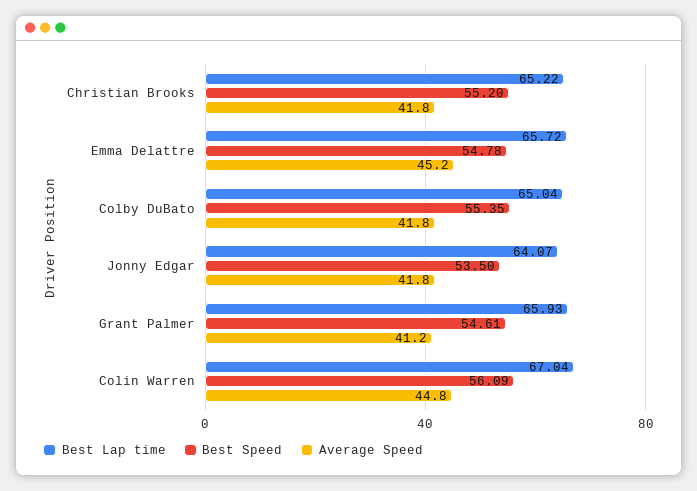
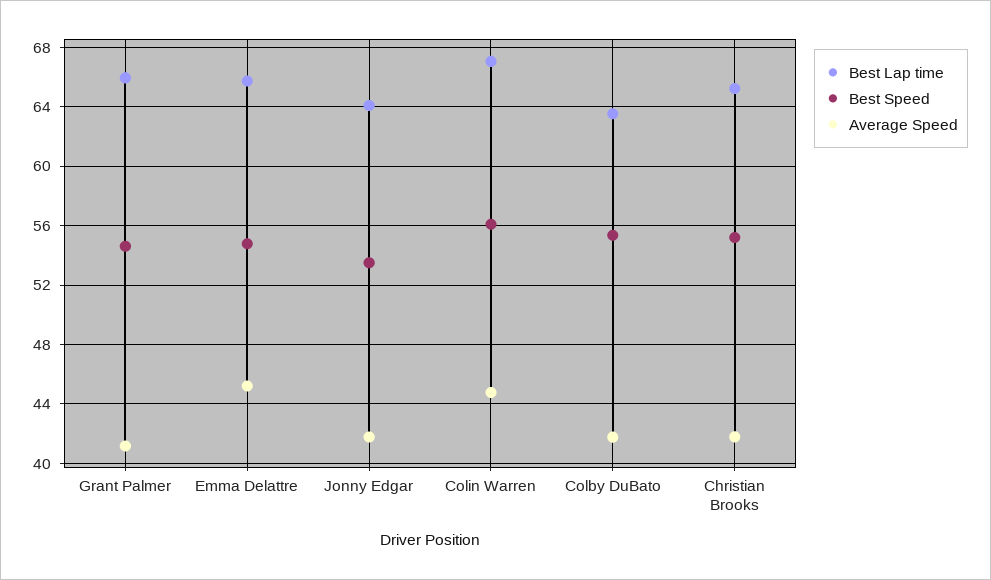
Best Lap time, Colby DuBato: 65.04 -> 63.5

